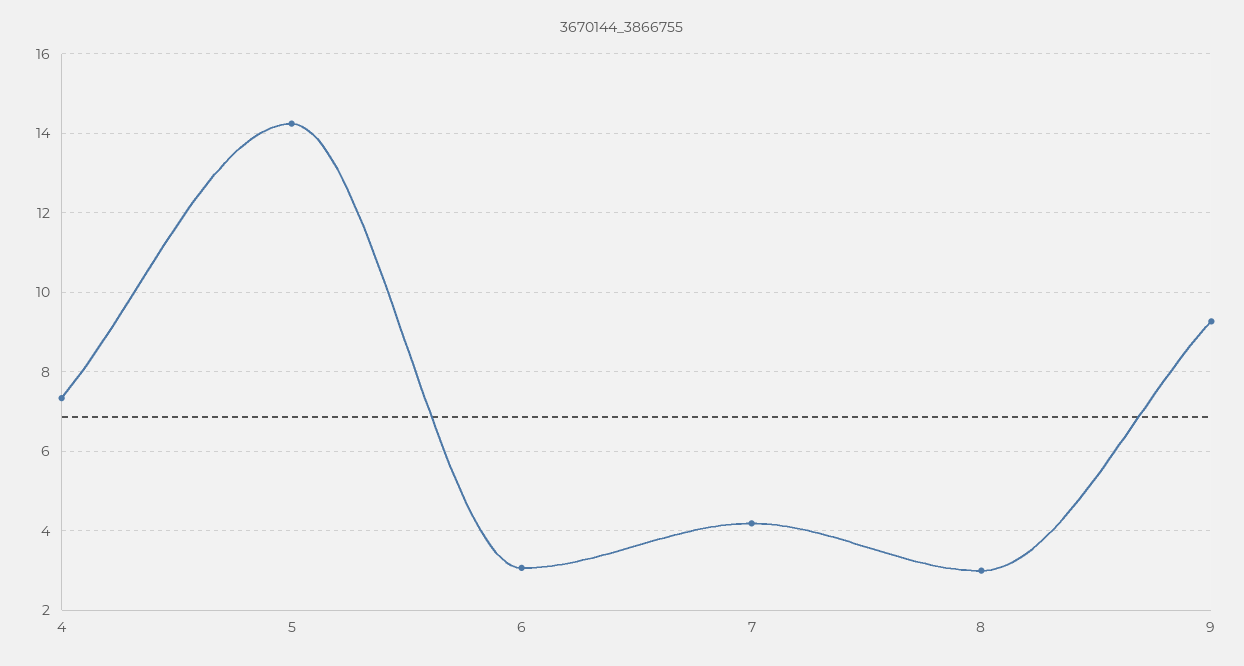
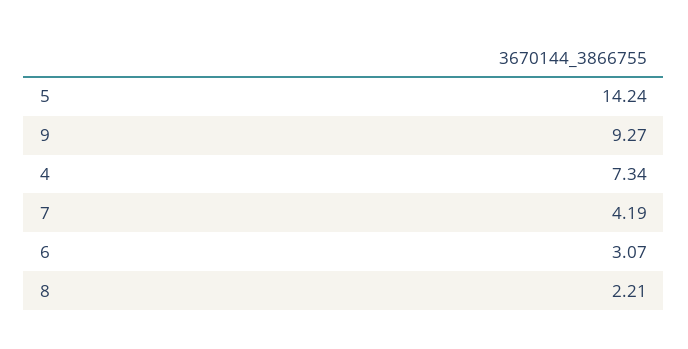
8: 3 -> 2.21

